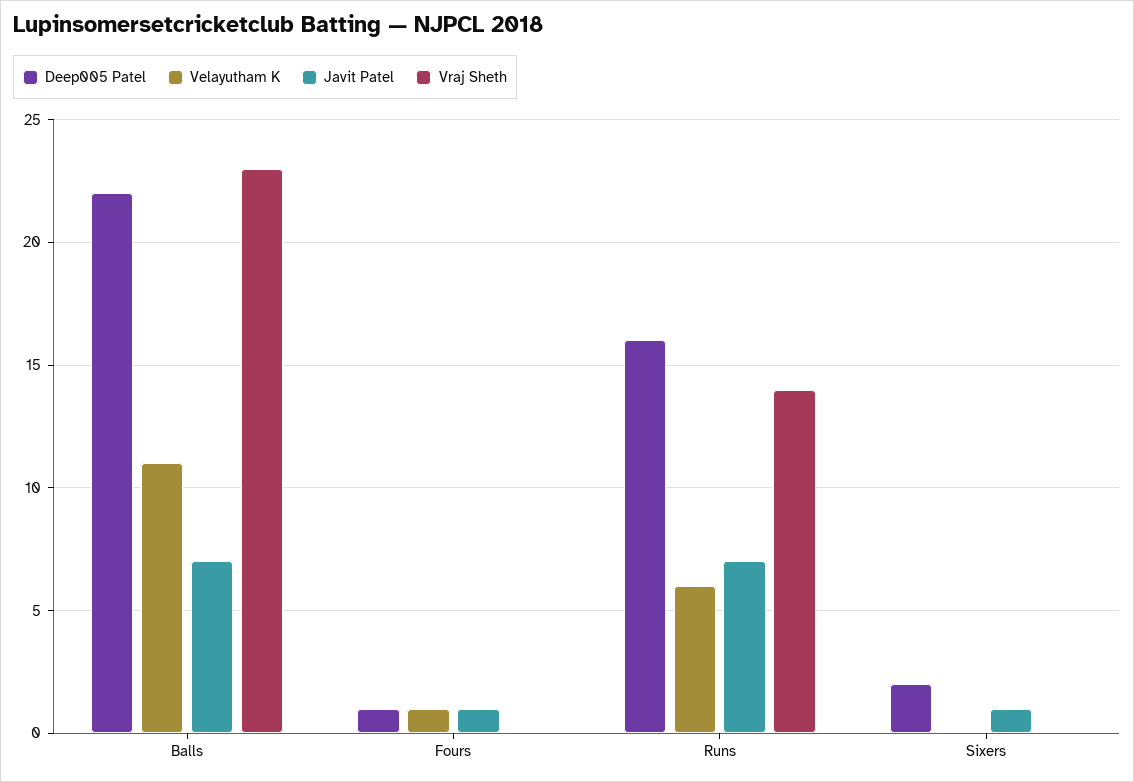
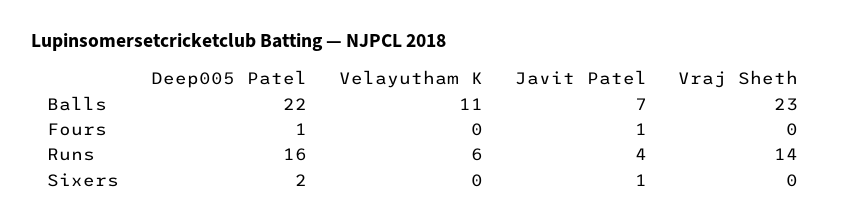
Velayutham K, Fours: 1 -> 0
Javit Patel, Runs: 7 -> 4

